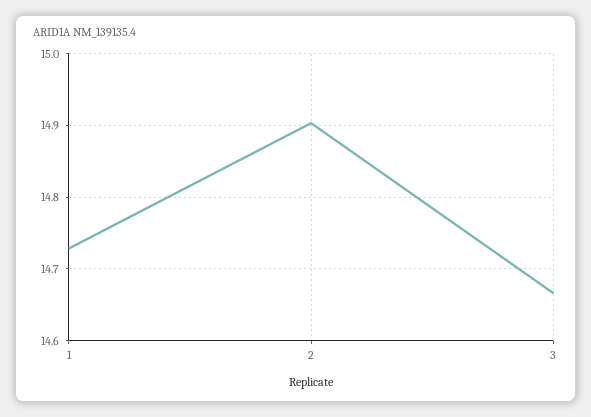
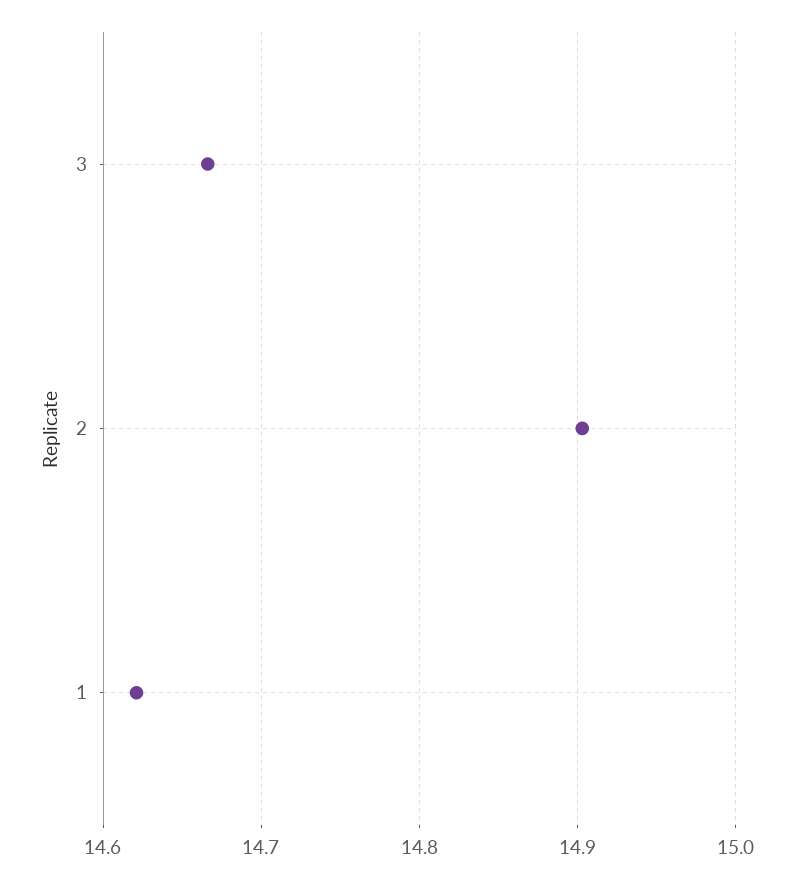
1: 14.73 -> 14.62

